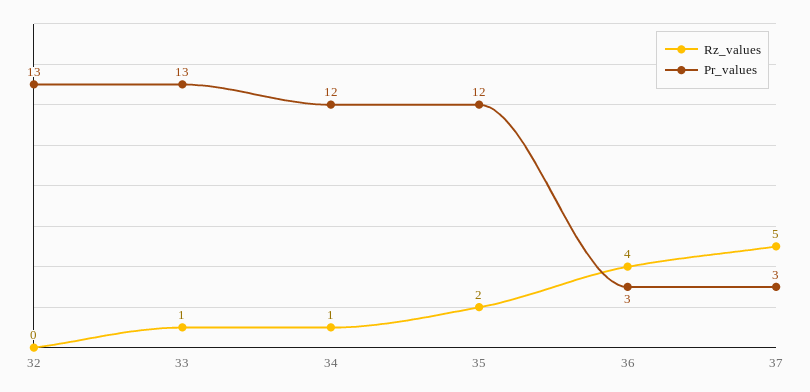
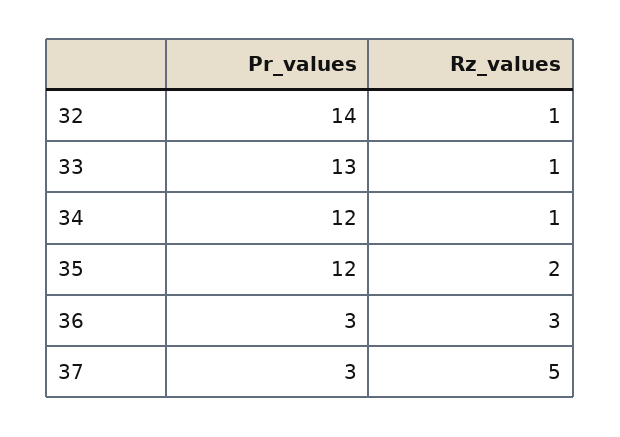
Rz_values, 32: 0 -> 1
Pr_values, 32: 13 -> 14
Rz_values, 36: 4 -> 3

